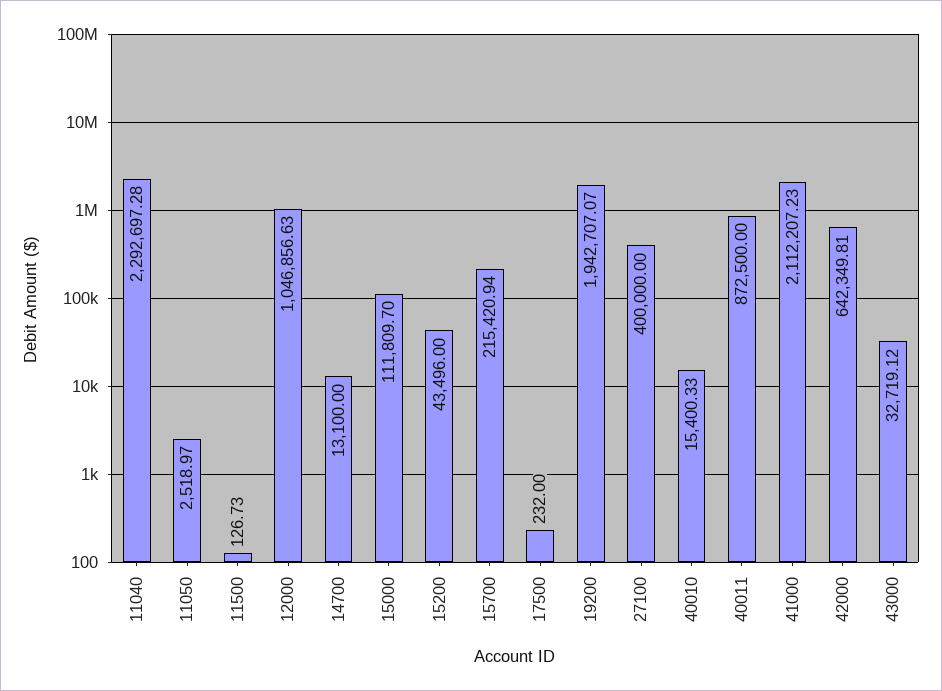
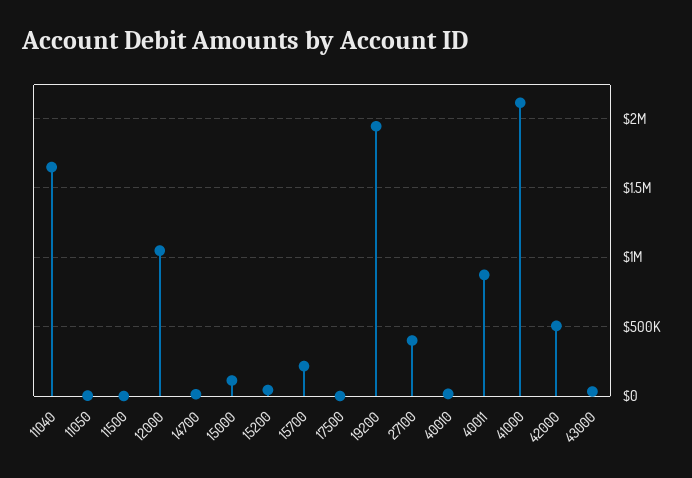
11040: 2292697.28 -> 1650000
42000: 642349.81 -> 500000

